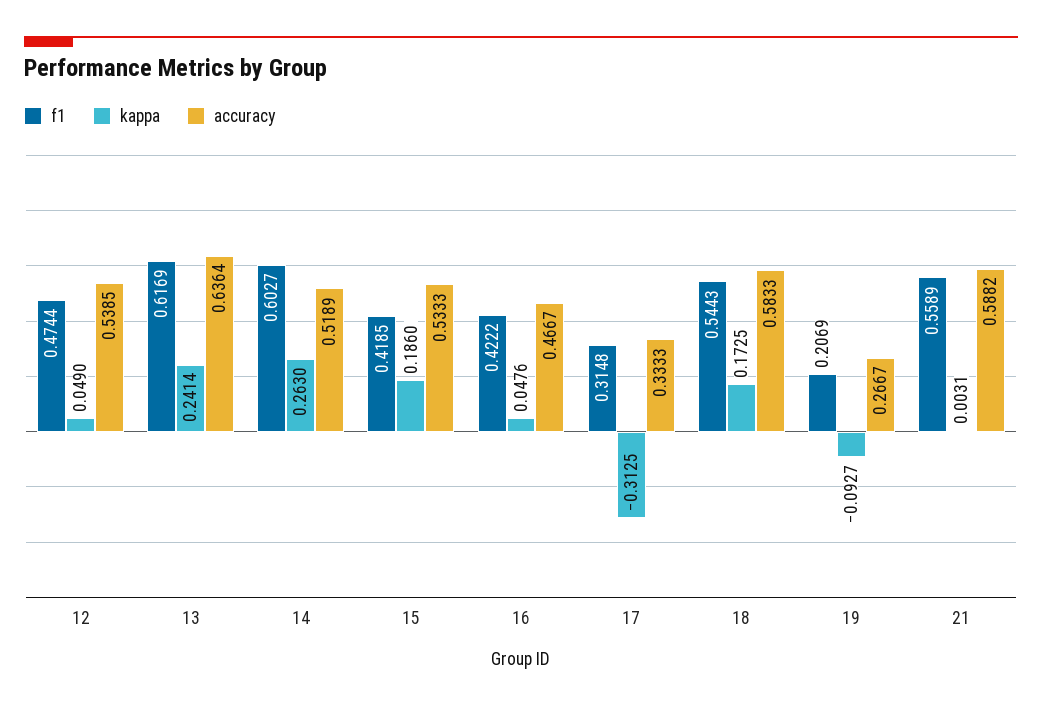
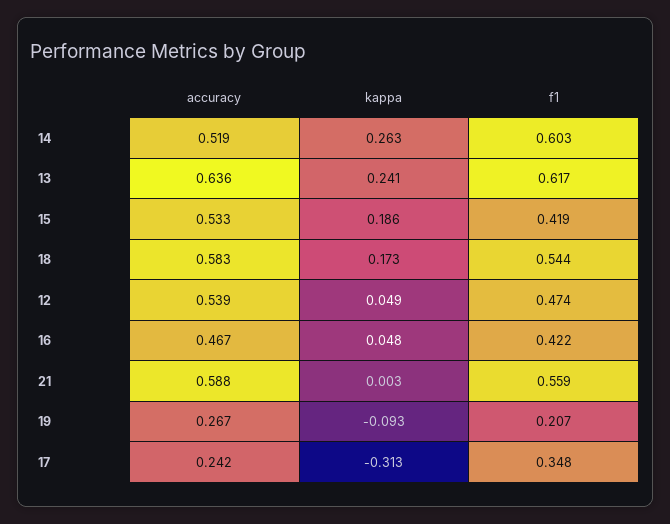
f1, 17: 0.3148 -> 0.348
accuracy, 17: 0.3333 -> 0.242

